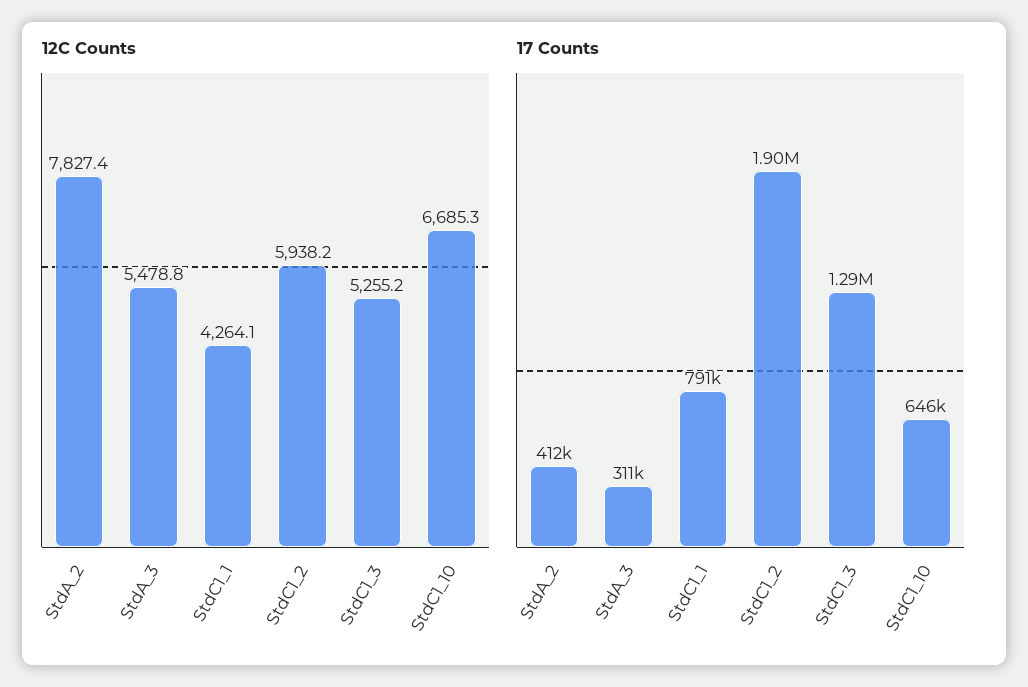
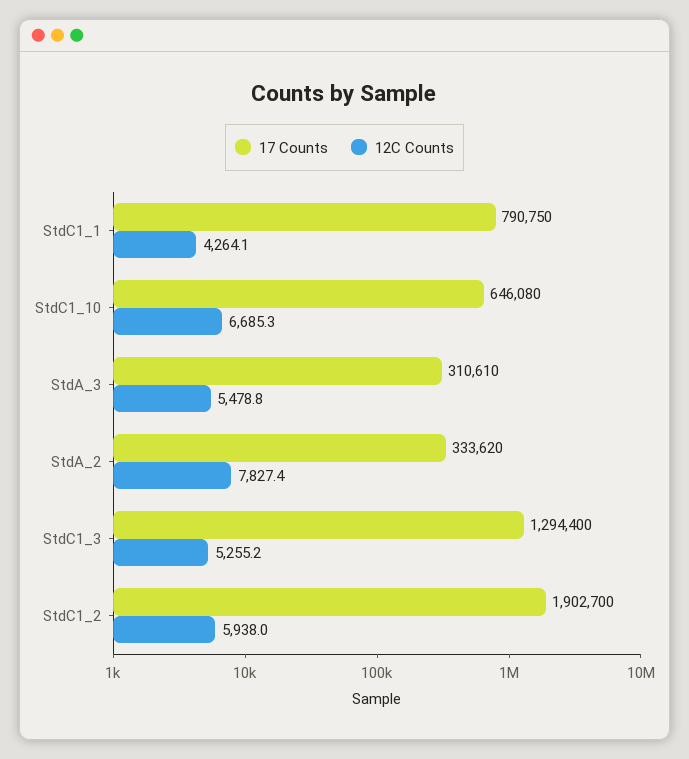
12C Counts, StdC1_2: 5938.2 -> 5938
17 Counts, StdA_2: 412000 -> 333620

